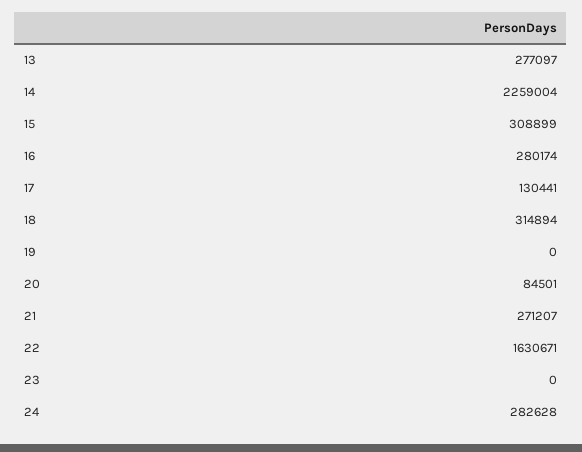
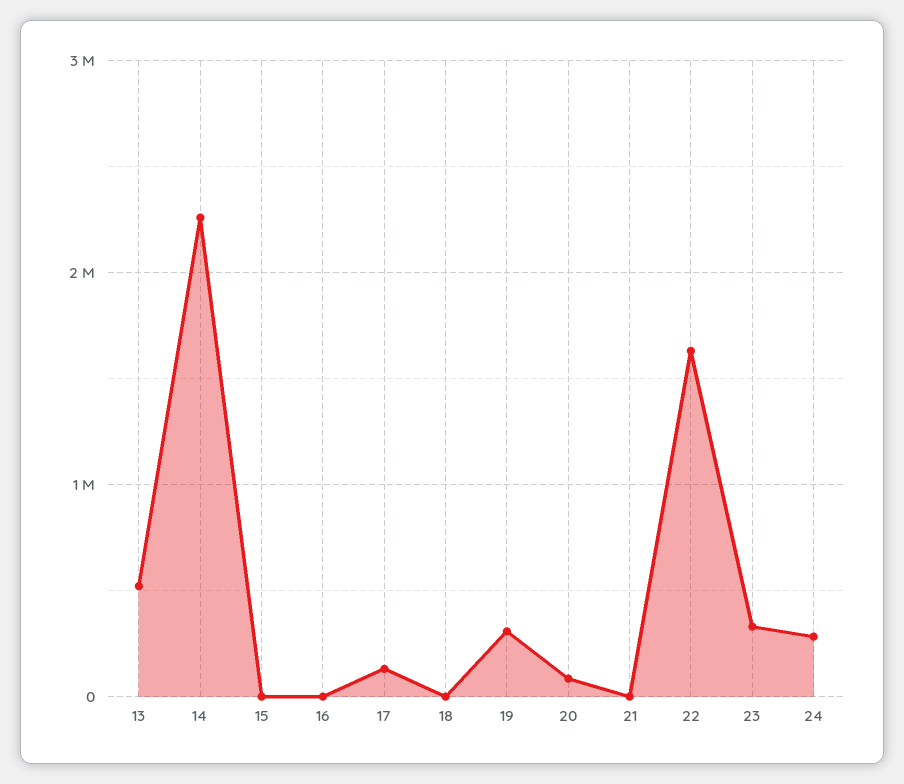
13: 277097 -> 500000
15: 308899 -> 0
16: 280174 -> 0
18: 314894 -> 0
19: 0 -> 300000
21: 271207 -> 0
23: 0 -> 300000

